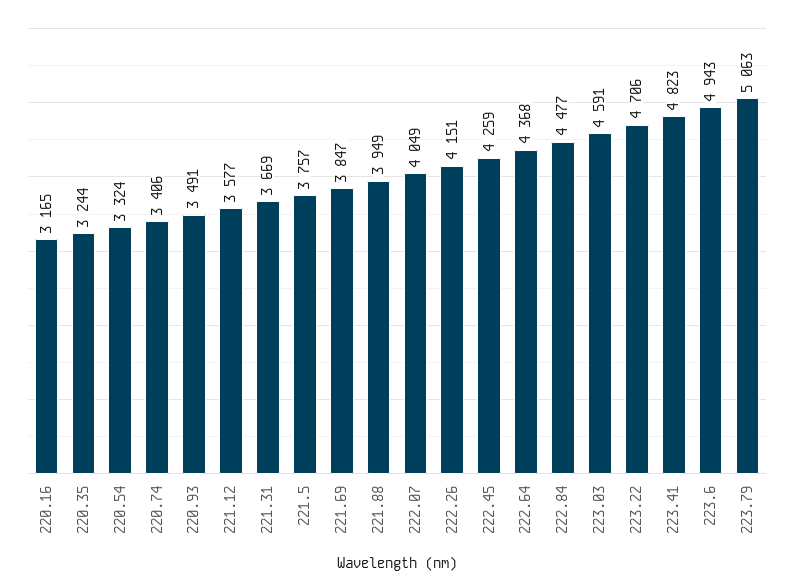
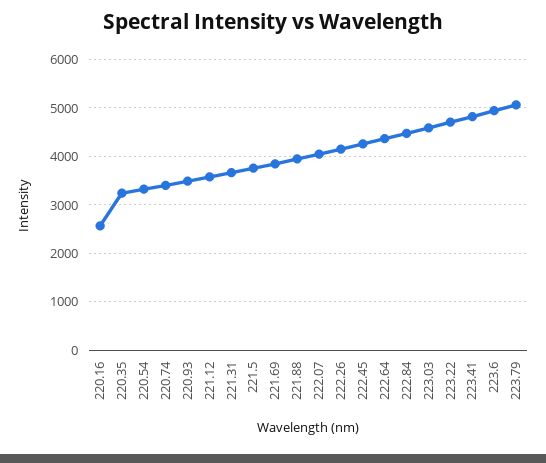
220.16: 3165 -> 2600

